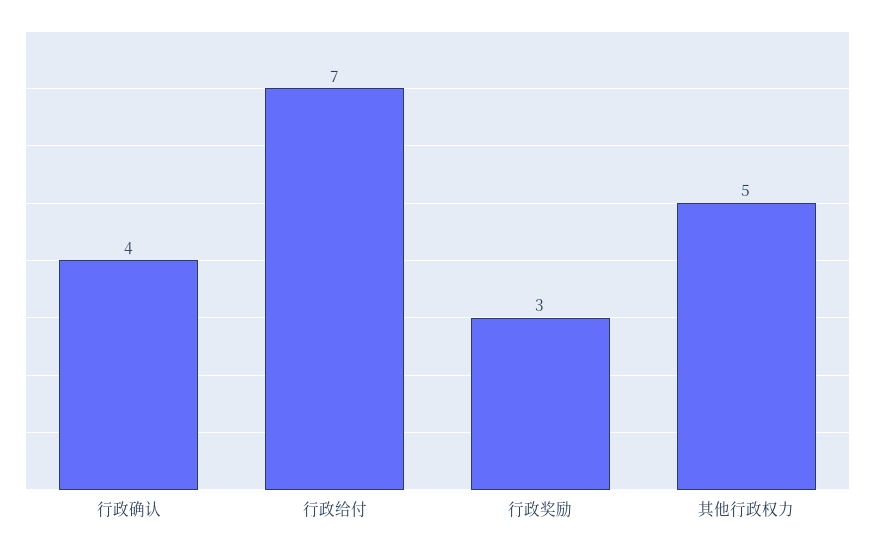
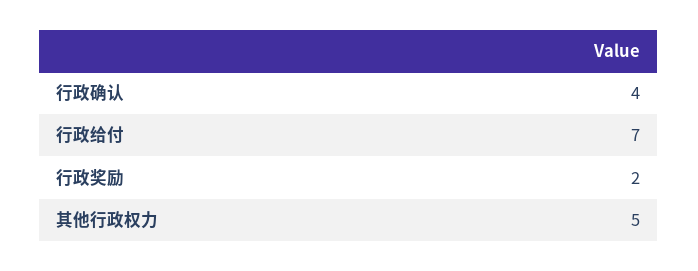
行政奖励: 3 -> 2

